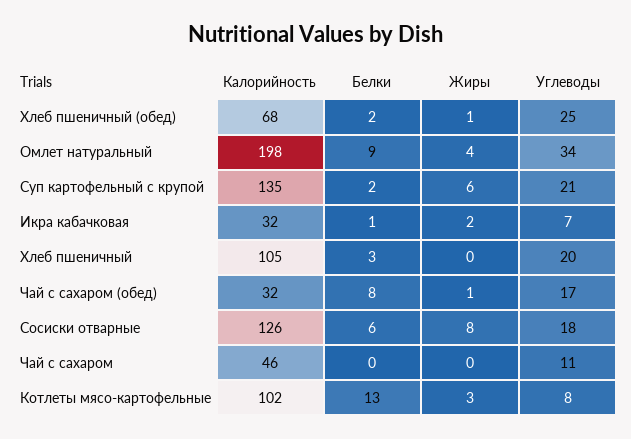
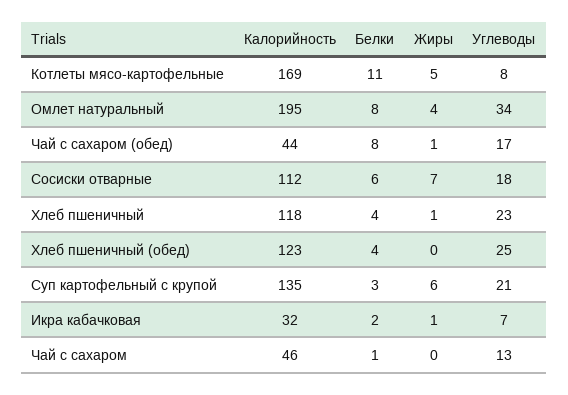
Калорийность, Хлеб пшеничный (обед): 68 -> 123
Белки, Хлеб пшеничный (обед): 2 -> 4
Жиры, Хлеб пшеничный (обед): 1 -> 0
Калорийность, Омлет натуральный: 198 -> 195
Белки, Омлет натуральный: 9 -> 8
Белки, Суп картофельный с крупой: 2 -> 3
Белки, Икра кабачковая: 1 -> 2
Жиры, Икра кабачковая: 2 -> 1
Калорийность, Хлеб пшеничный: 105 -> 118
Белки, Хлеб пшеничный: 3 -> 4
Жиры, Хлеб пшеничный: 0 -> 1
Углеводы, Хлеб пшеничный: 20 -> 23
Калорийность, Чай с сахаром (обед): 32 -> 44
Калорийность, Сосиски отварные: 126 -> 112
Жиры, Сосиски отварные: 8 -> 7
Белки, Чай с сахаром: 0 -> 1
Углеводы, Чай с сахаром: 11 -> 13
Калорийность, Котлеты мясо-картофельные: 102 -> 169
Белки, Котлеты мясо-картофельные: 13 -> 11
Жиры, Котлеты мясо-картофельные: 3 -> 5

